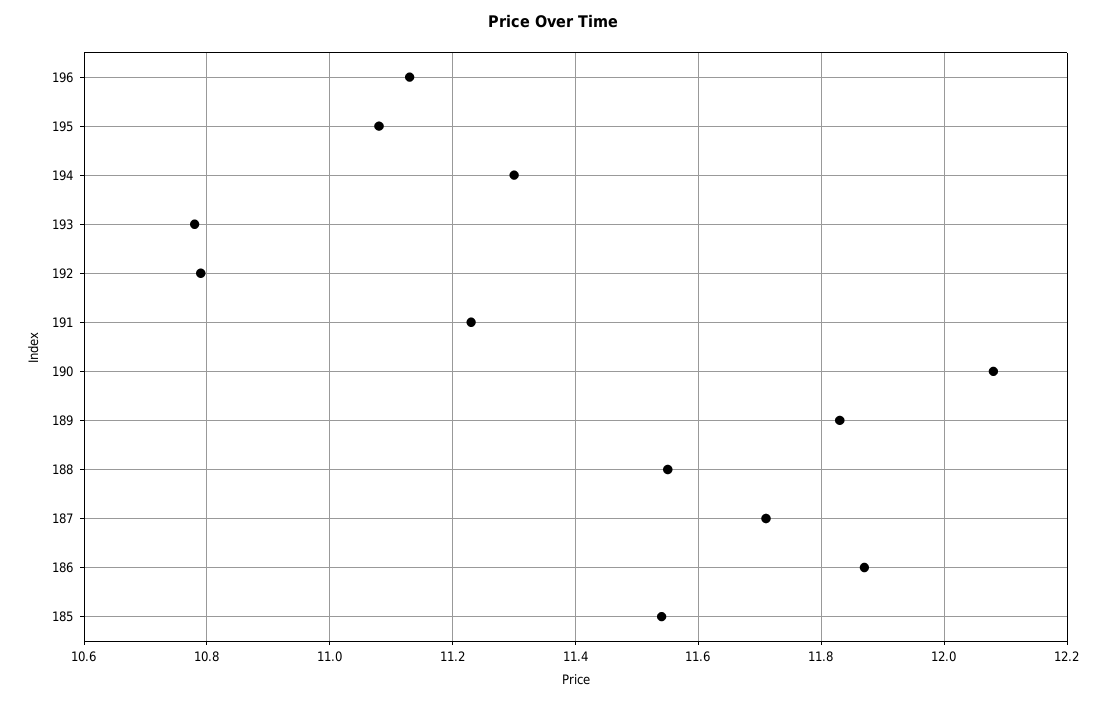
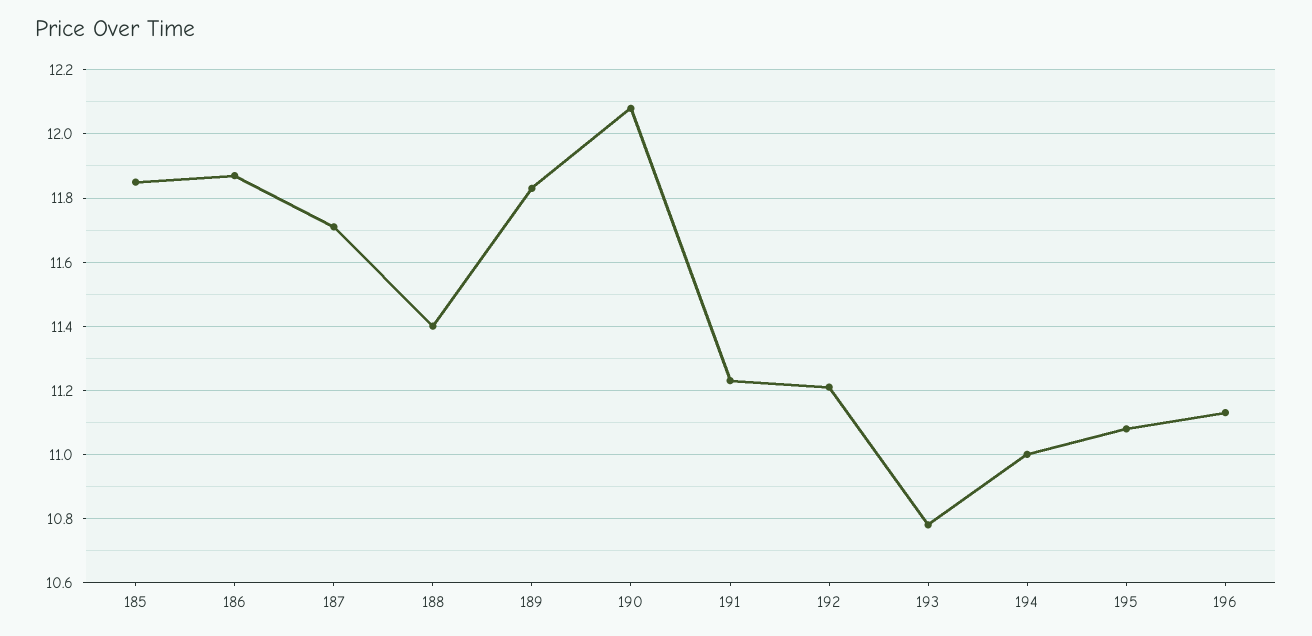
194: 11.3 -> 11
192: 10.8 -> 11.2
188: 11.55 -> 11.4
185: 11.55 -> 11.85

